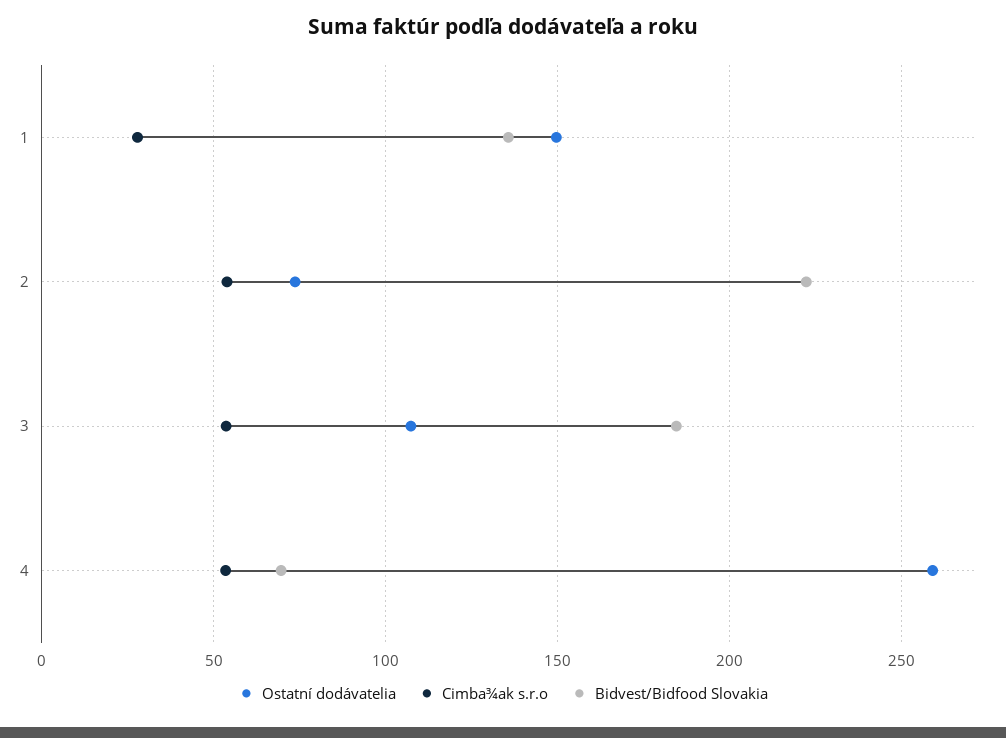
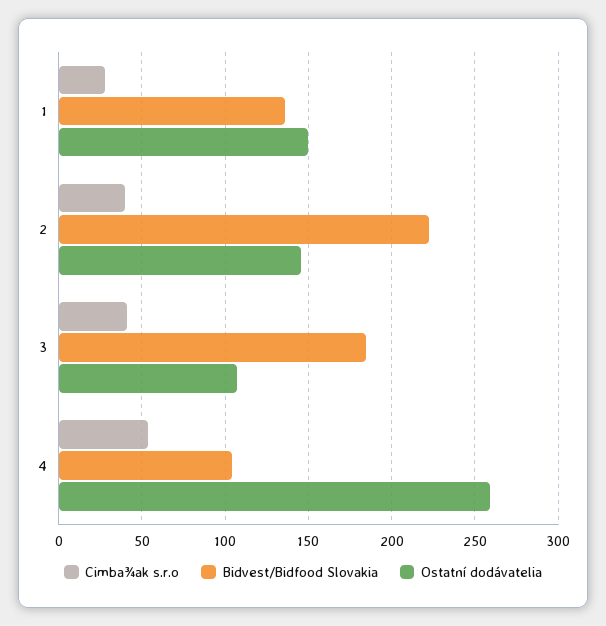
Ostatní dodávatelia, 2: 75 -> 145
Cimba¾ak s.r.o, 2: 55 -> 40
Cimba¾ak s.r.o, 3: 55 -> 40
Bidvest/Bidfood Slovakia, 4: 70 -> 105

